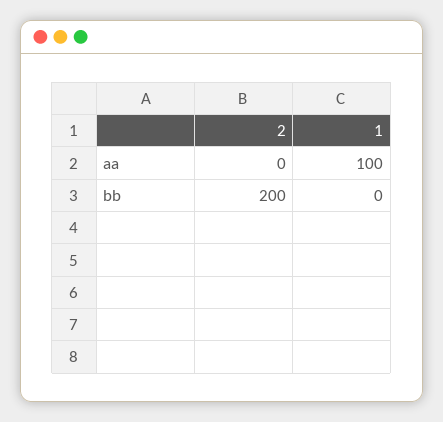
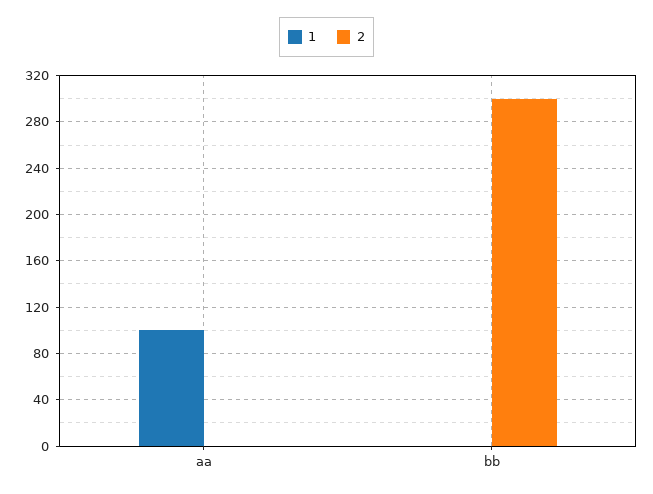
2, bb: 200 -> 300

